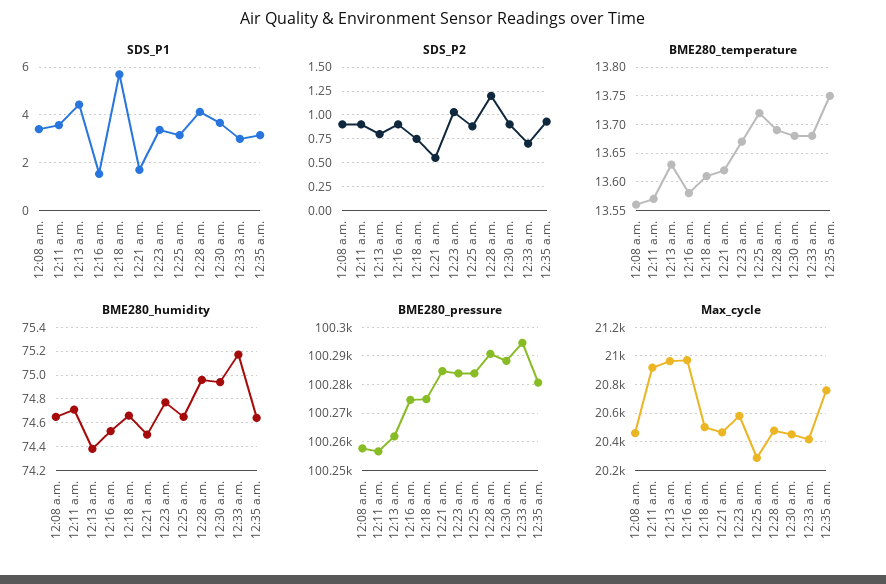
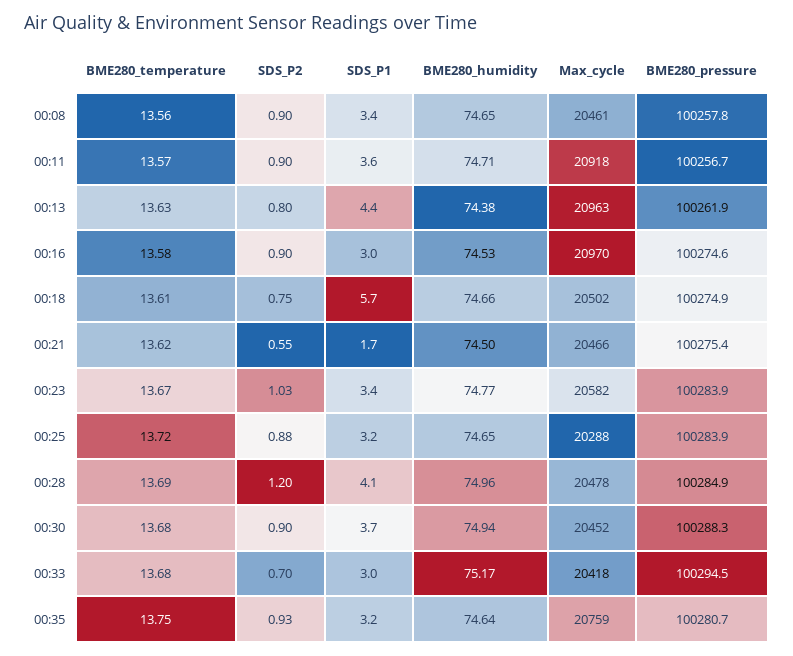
SDS_P1, 12:16 a.m.: 1.5 -> 3
BME280_pressure, 12:21 a.m.: 100285 -> 100275.4
BME280_pressure, 12:28 a.m.: 100290 -> 100284.9

